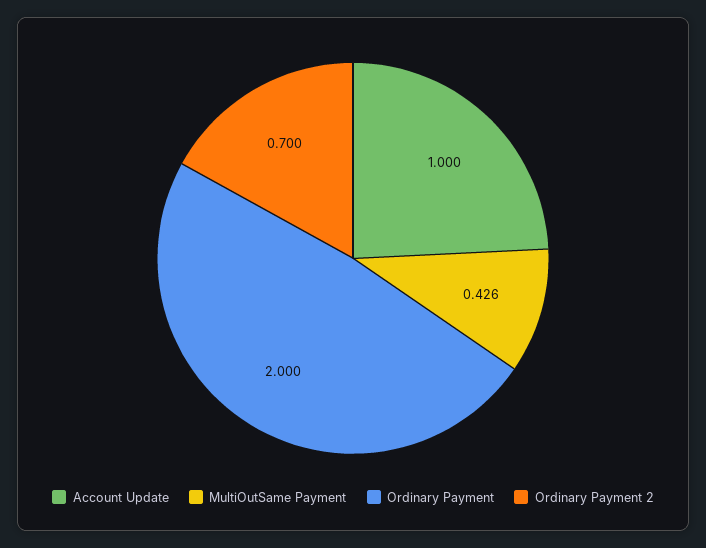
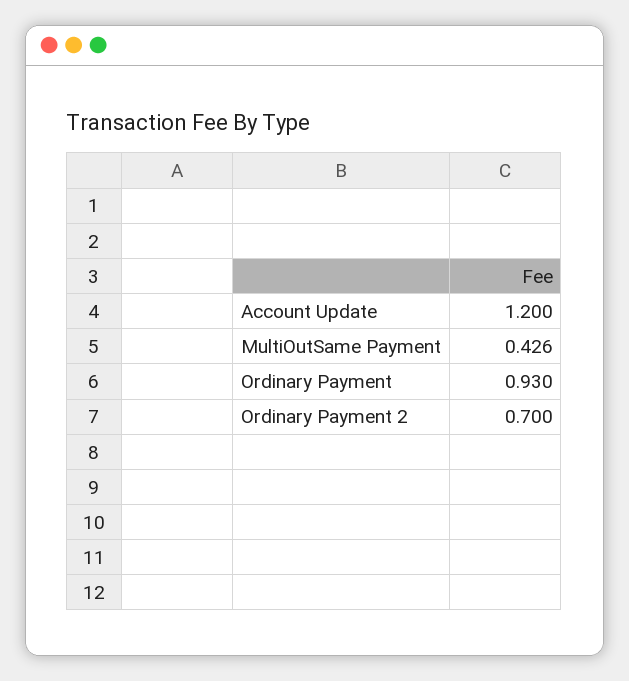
Account Update: 1 -> 1.2
Ordinary Payment: 2 -> 0.93

